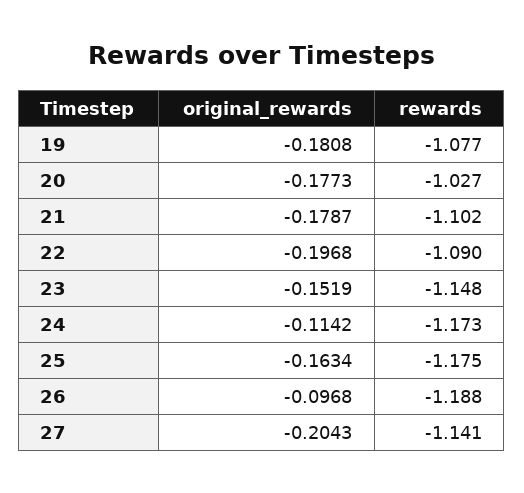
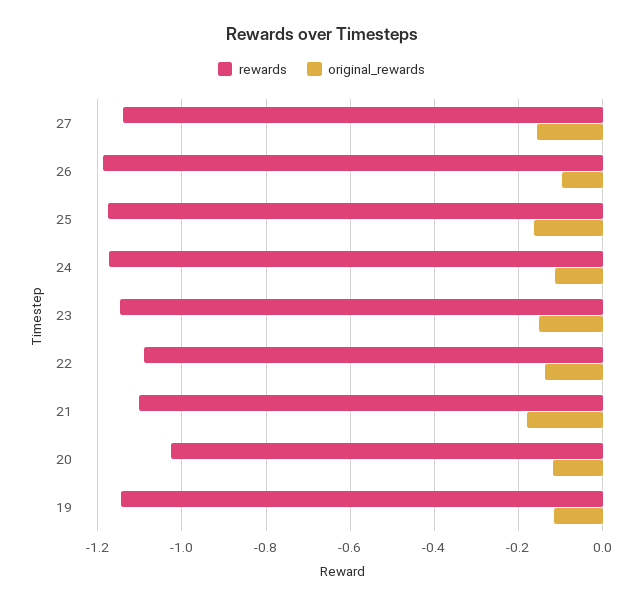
original_rewards, 19: -0.1808 -> -0.12
rewards, 19: -1.077 -> -1.14
original_rewards, 20: -0.1773 -> -0.12
original_rewards, 22: -0.1968 -> -0.14
original_rewards, 27: -0.2043 -> -0.16

